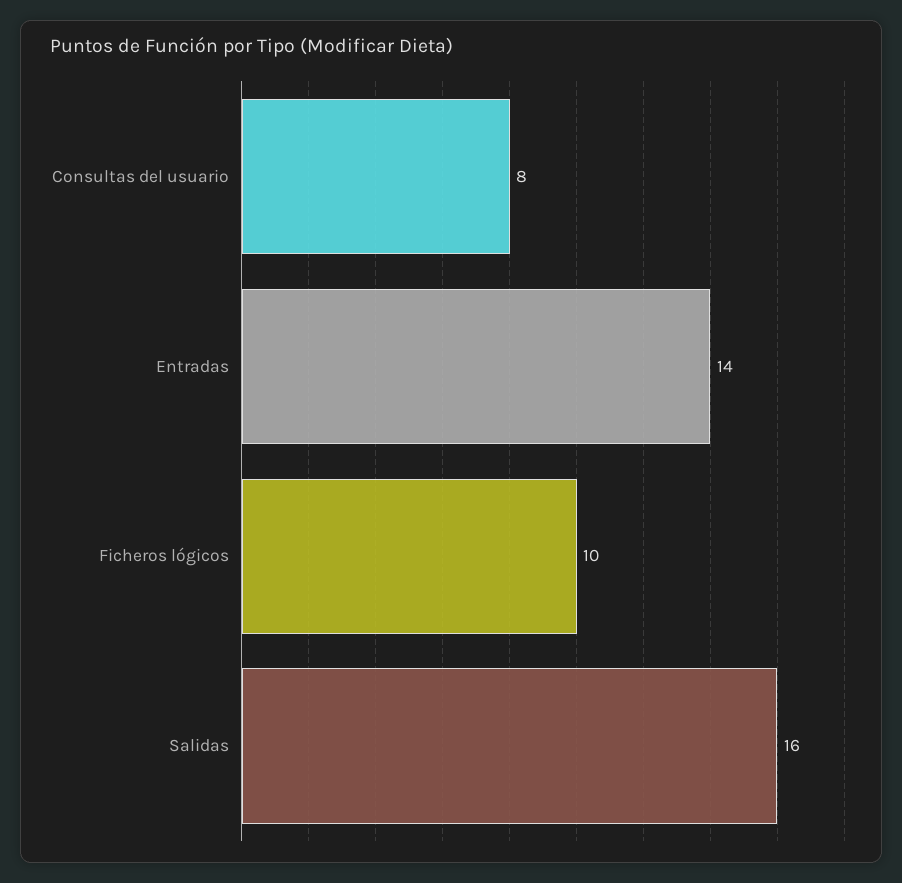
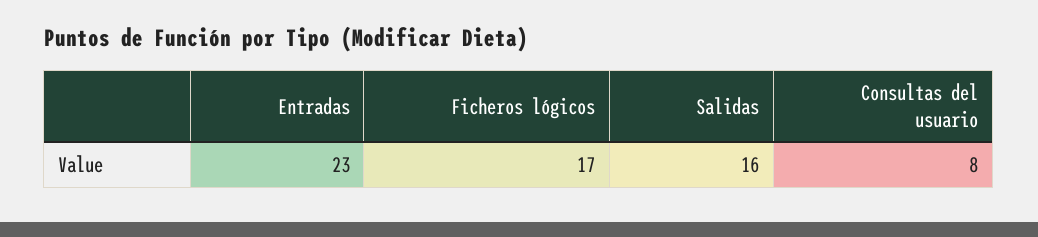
Entradas: 14 -> 23
Ficheros lógicos: 10 -> 17

